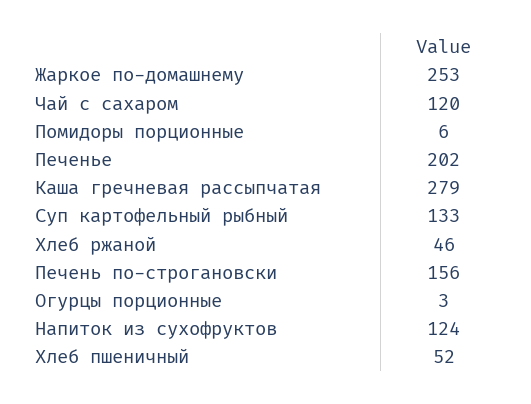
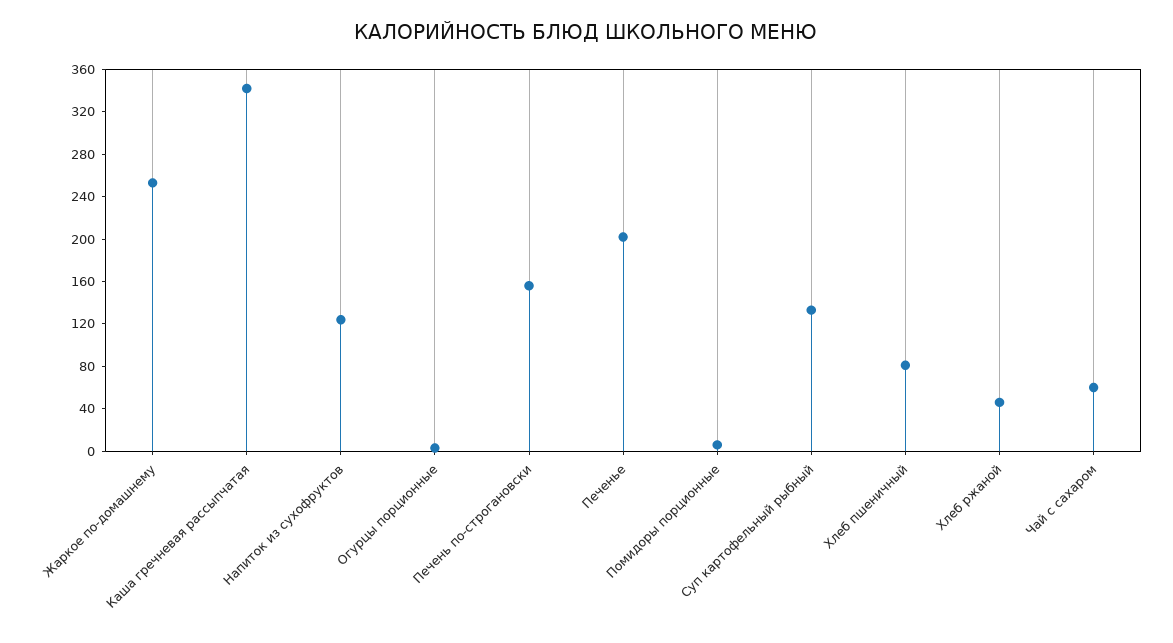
Чай с сахаром: 120 -> 60
Каша гречневая рассыпчатая: 279 -> 340
Хлеб пшеничный: 52 -> 80

